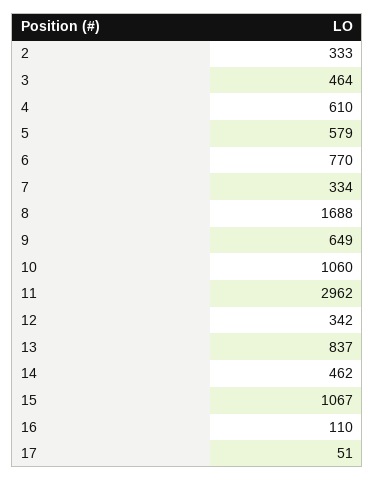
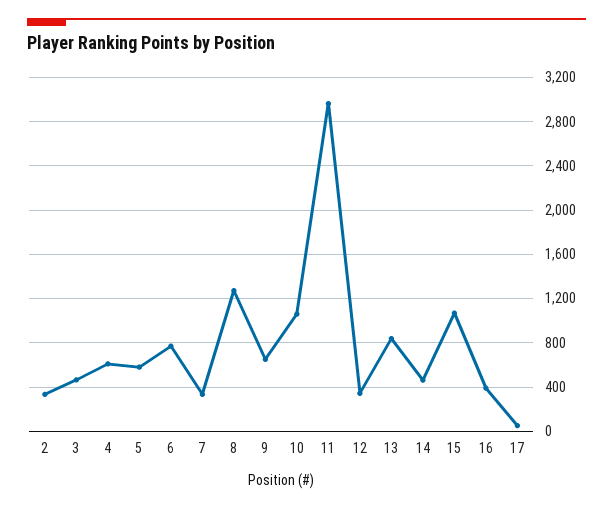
8: 1688 -> 1300
16: 110 -> 400

